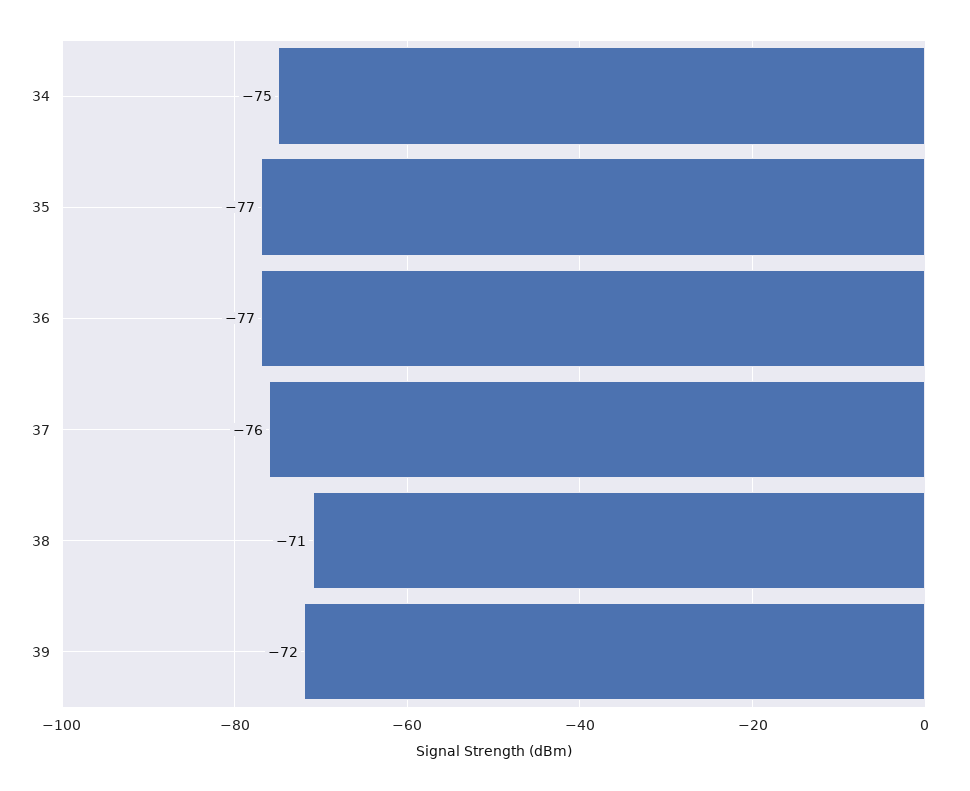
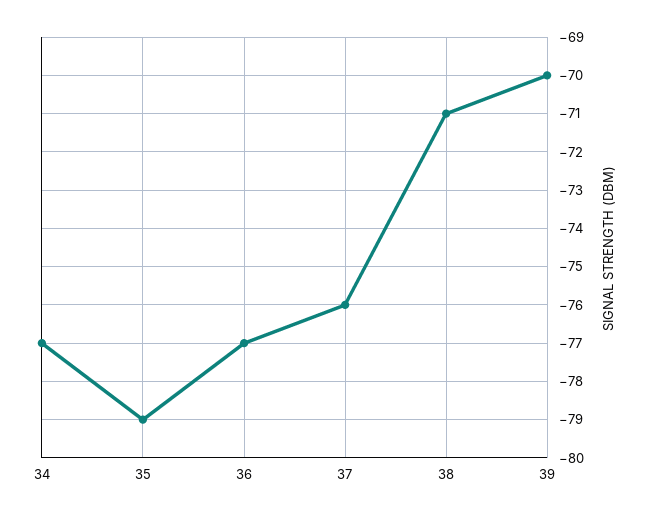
34: -75 -> -77
35: -77 -> -79
39: -72 -> -70

